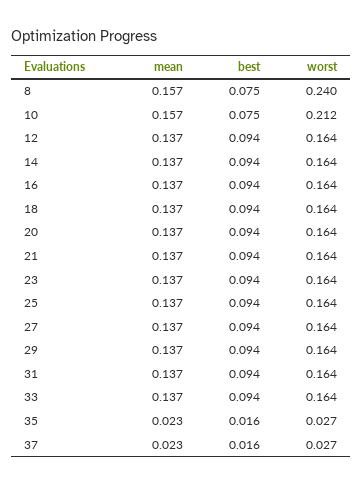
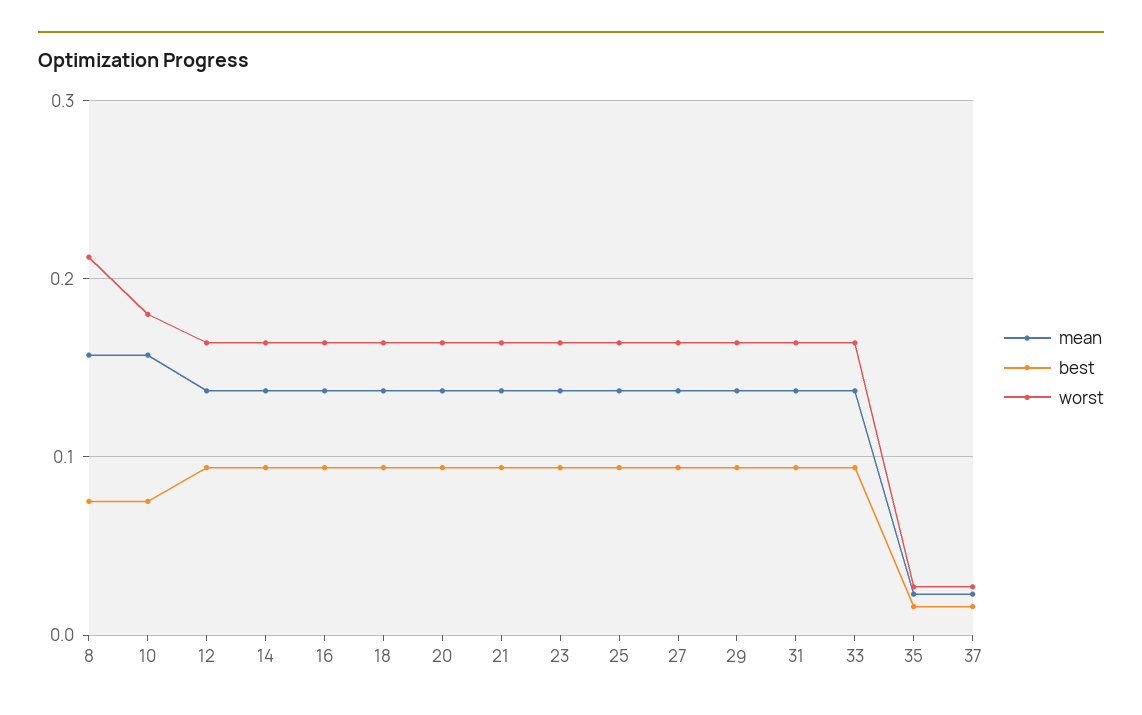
worst, 8: 0.24 -> 0.21
worst, 10: 0.212 -> 0.18

